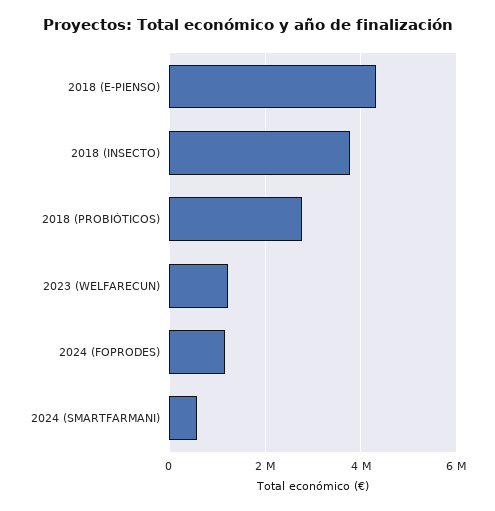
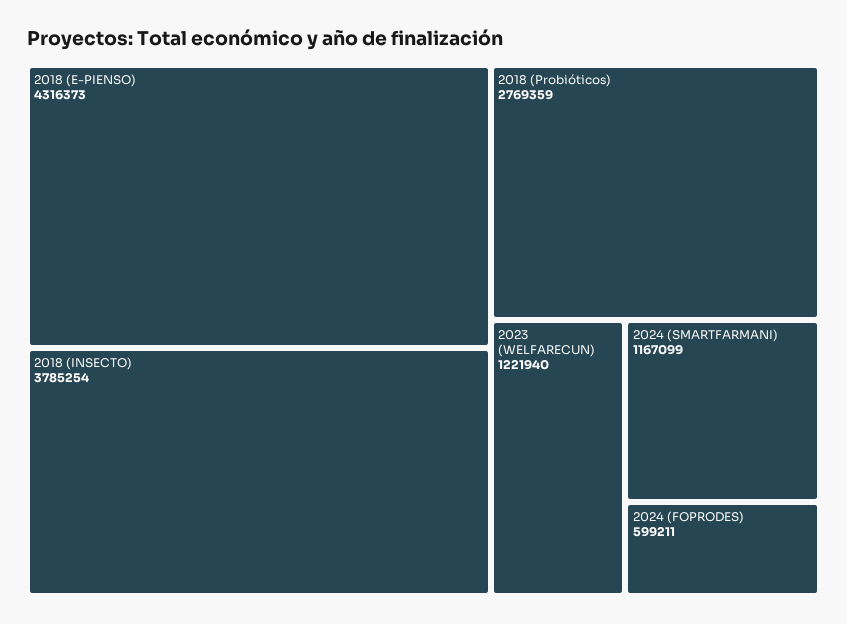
2024 (FOPRODES): 1200000 -> 599211
2024 (SMARTFARMANI): 600000 -> 1167099

